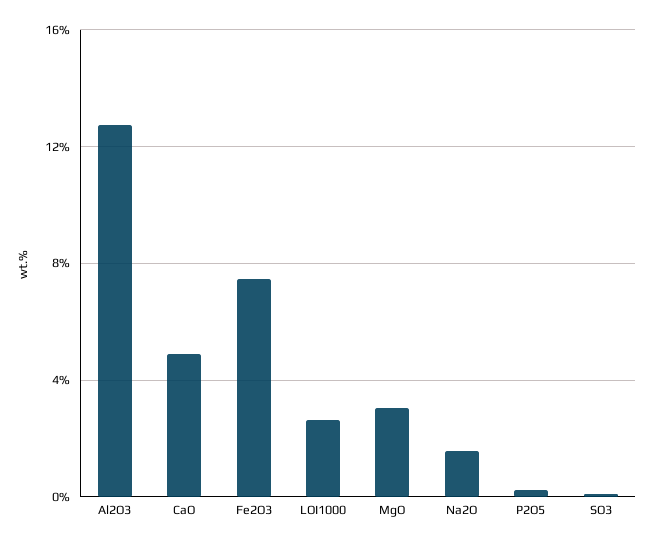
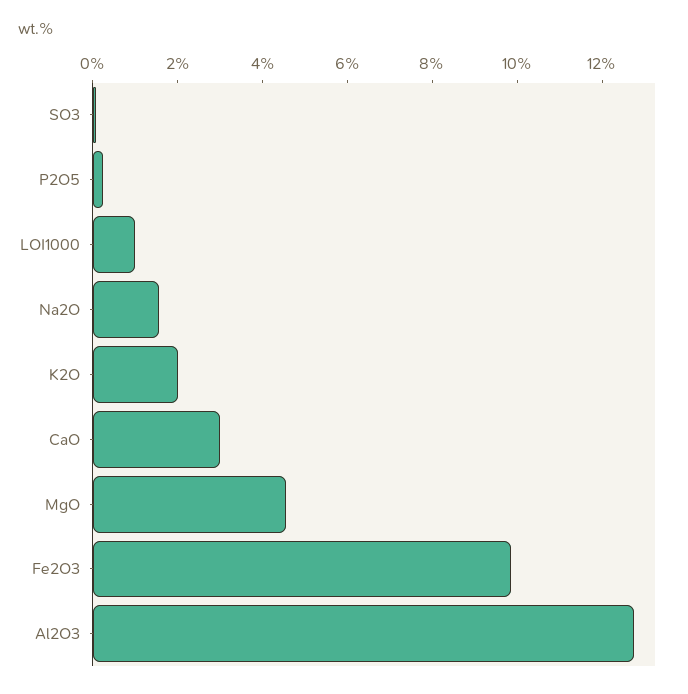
CaO: 5 -> 3
Fe2O3: 7.5 -> 10
LOI1000: 2.5 -> 1
MgO: 3 -> 4.5
K2O: none -> 2

